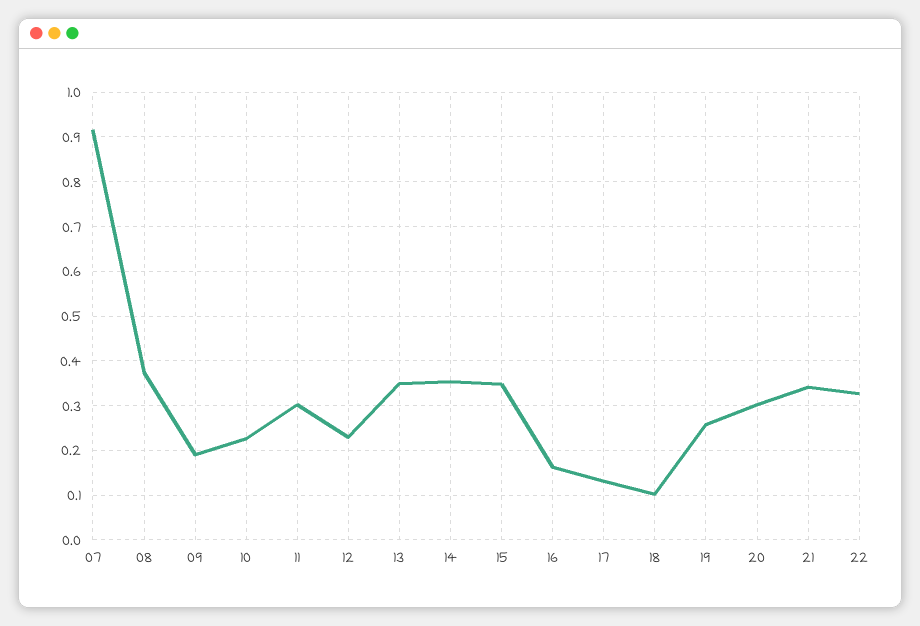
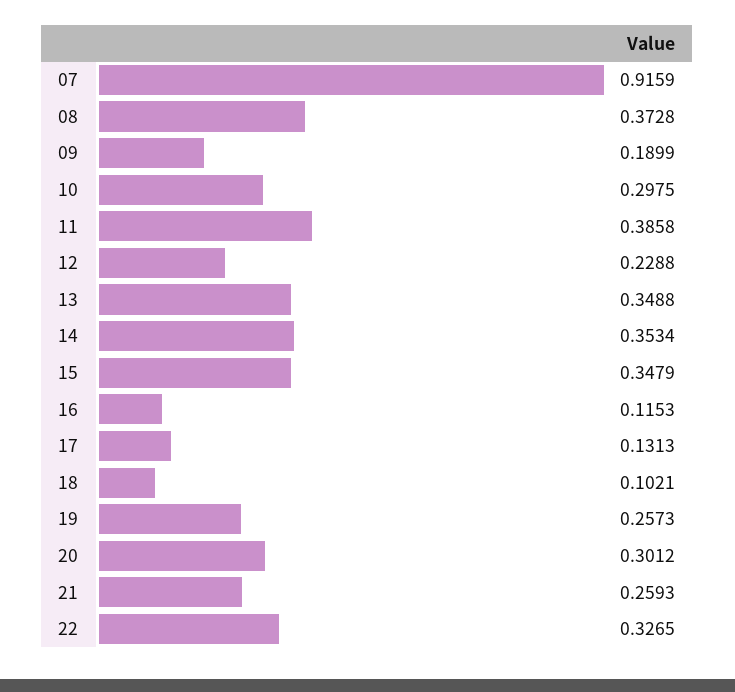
10: 0.22 -> 0.2975
11: 0.3 -> 0.3858
16: 0.16 -> 0.1153
21: 0.34 -> 0.2593

